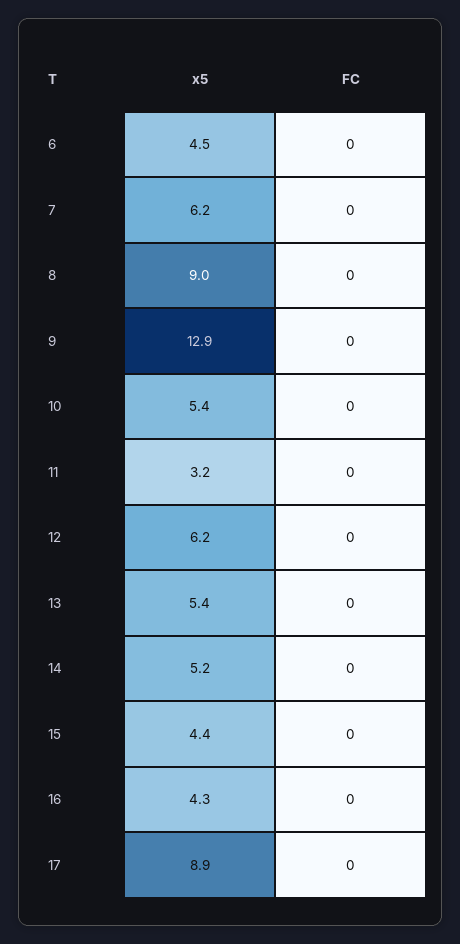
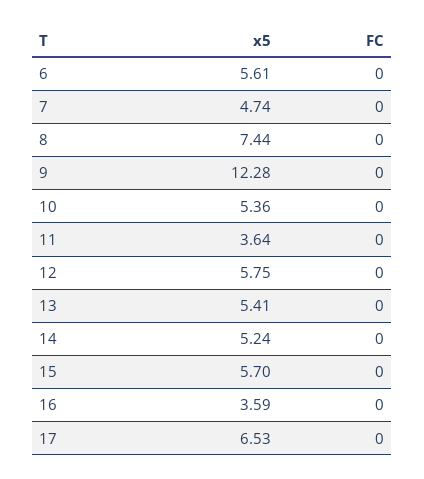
x5, 6: 4.5 -> 5.61
x5, 7: 6.2 -> 4.74
x5, 8: 9 -> 7.44
x5, 9: 12.9 -> 12.28
x5, 11: 3.2 -> 3.64
x5, 12: 6.2 -> 5.75
x5, 15: 4.4 -> 5.7
x5, 16: 4.3 -> 3.59
x5, 17: 8.9 -> 6.53

